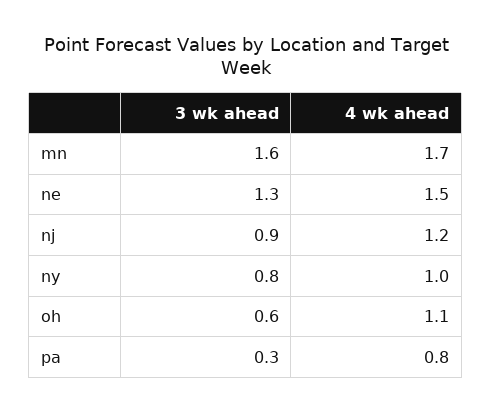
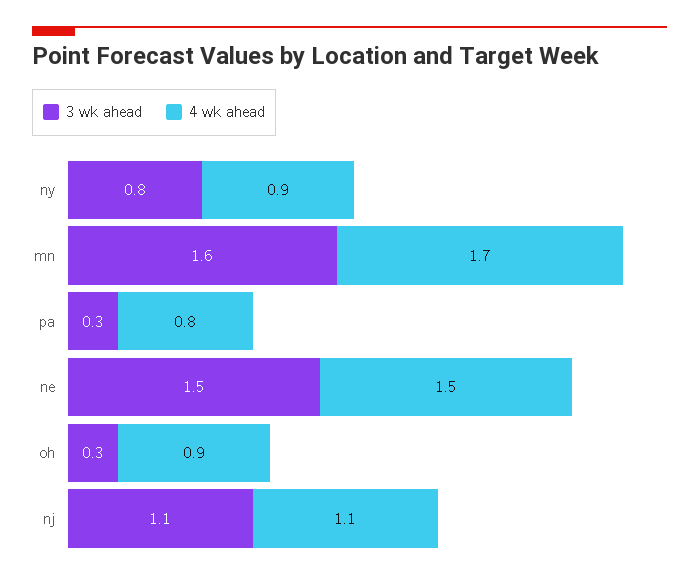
3 wk ahead, ne: 1.3 -> 1.5
3 wk ahead, nj: 0.9 -> 1.1
4 wk ahead, nj: 1.2 -> 1.1
4 wk ahead, ny: 1 -> 0.9
3 wk ahead, oh: 0.6 -> 0.3
4 wk ahead, oh: 1.1 -> 0.9

